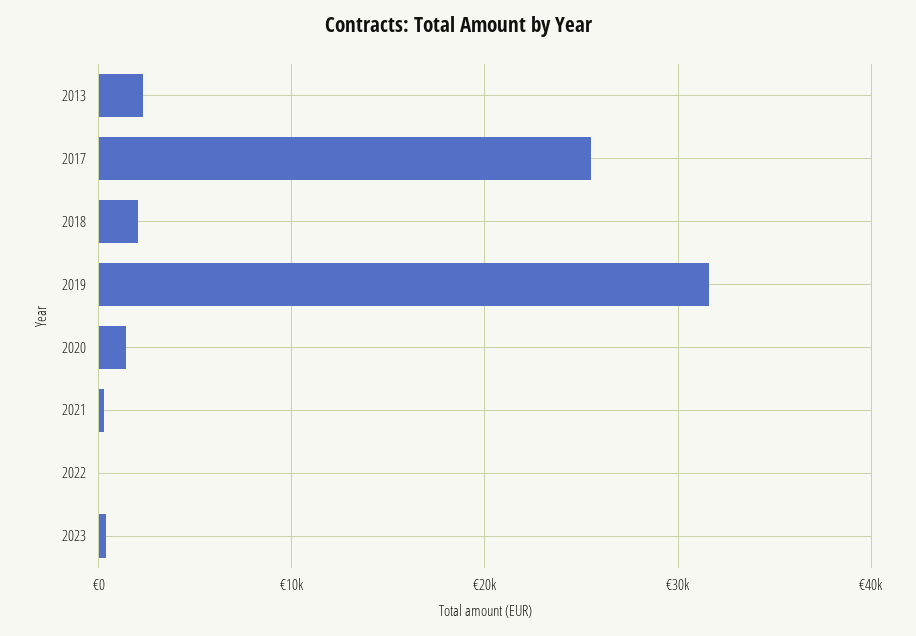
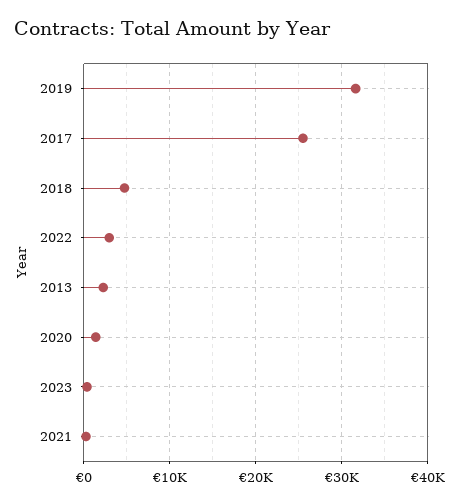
2018: 2000 -> 5000
2022: 0 -> 3000

